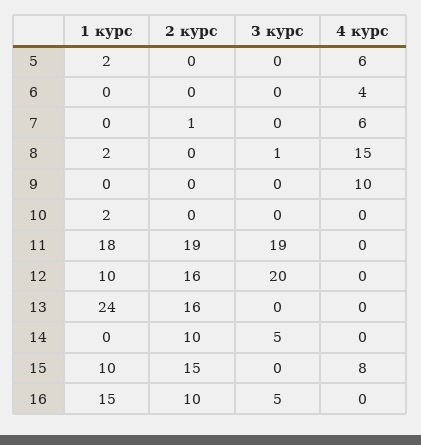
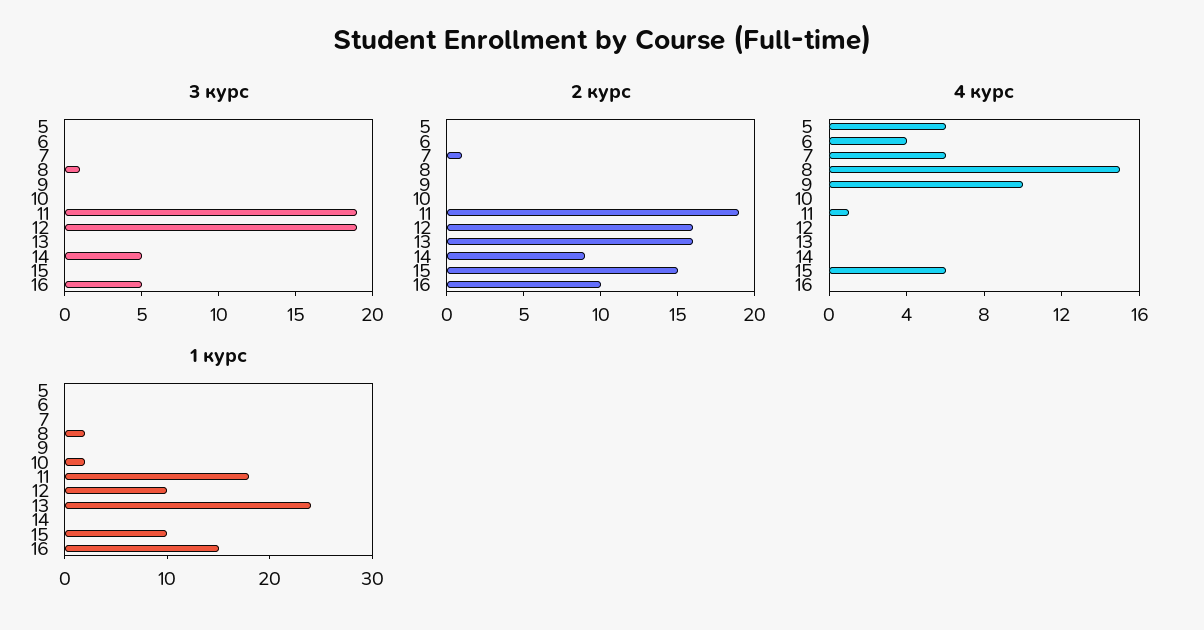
1 курс, 5: 2 -> 0
4 курс, 11: 0 -> 1
3 курс, 12: 20 -> 19
2 курс, 14: 10 -> 9
4 курс, 15: 8 -> 6

